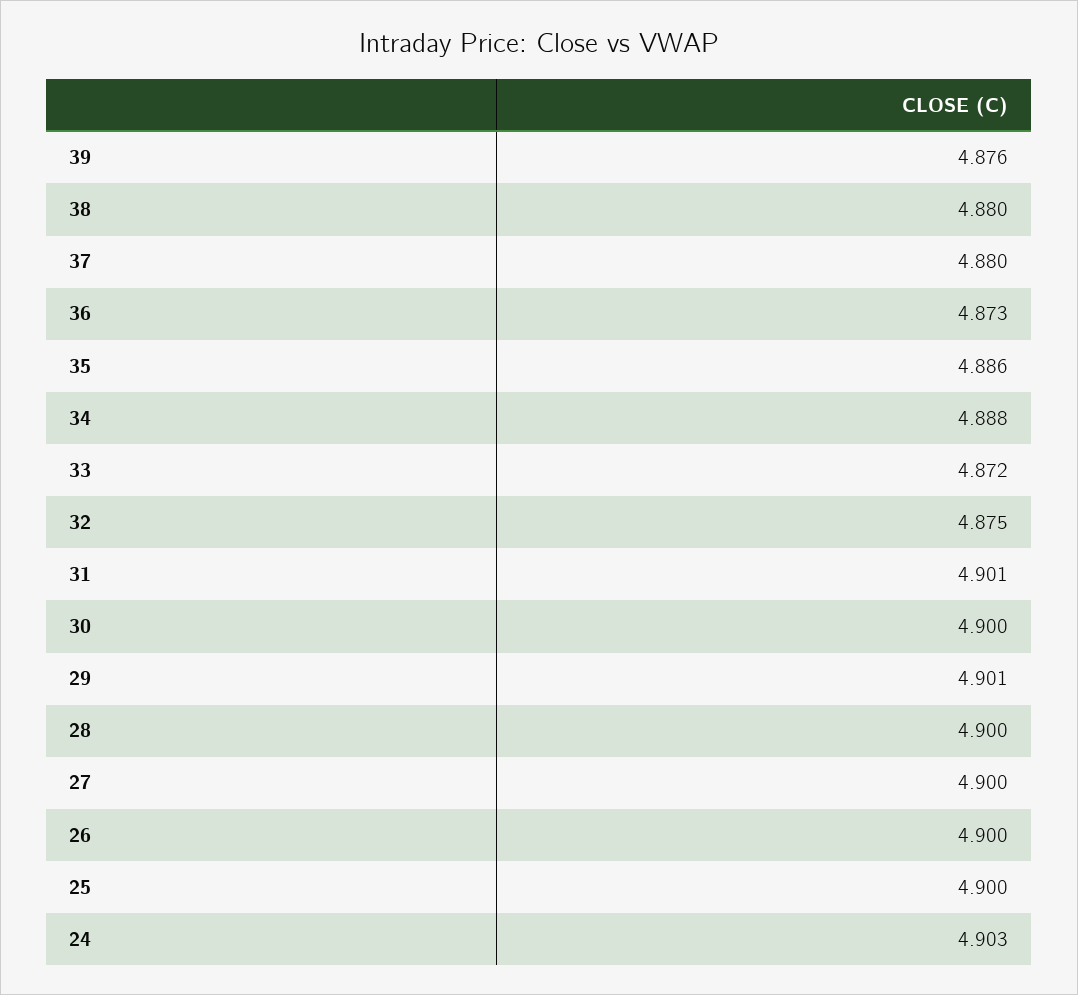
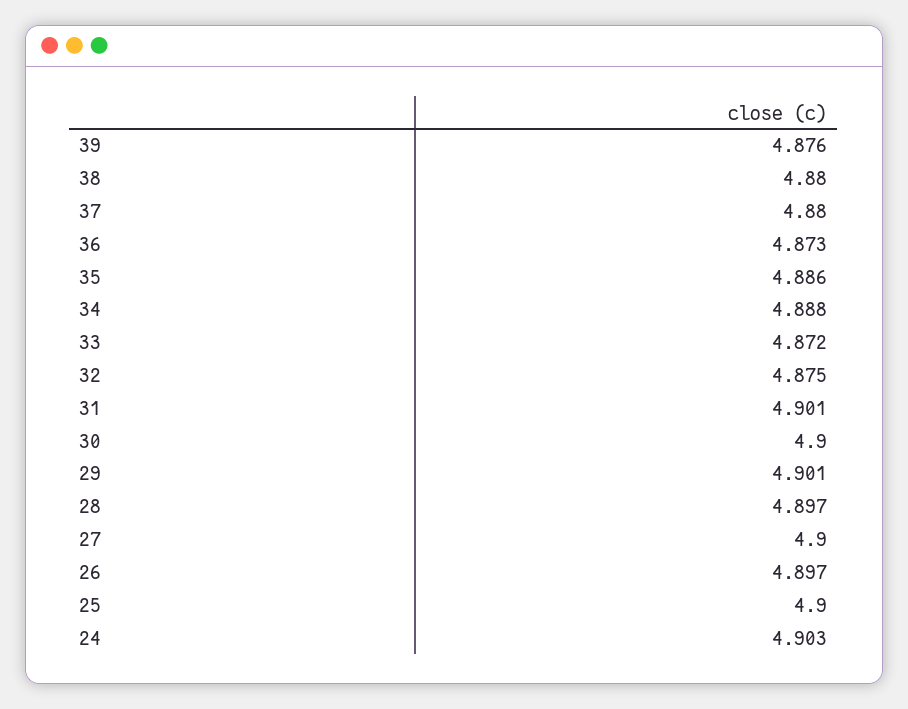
28: 4.9 -> 4.897
26: 4.9 -> 4.897

